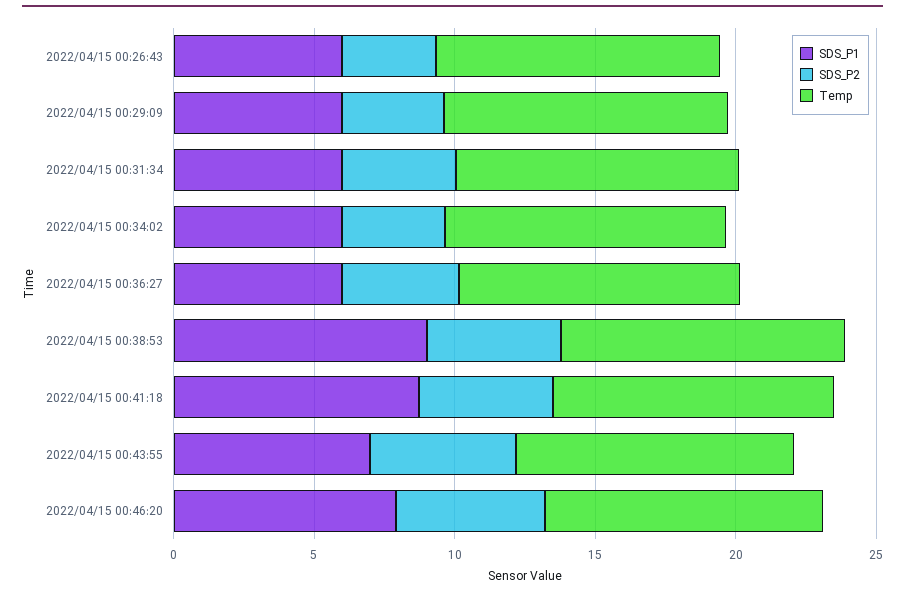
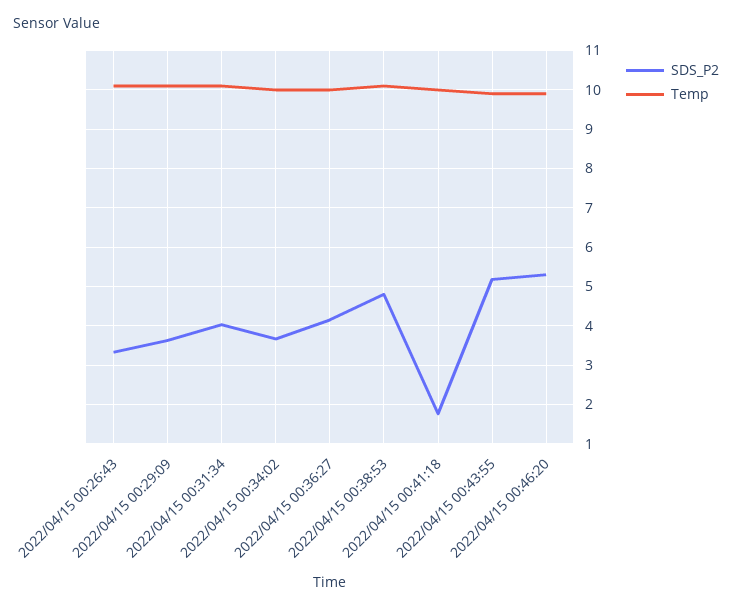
SDS_P1, 2022/04/15 00:26:43: 6 -> none
SDS_P1, 2022/04/15 00:29:09: 6 -> none
SDS_P1, 2022/04/15 00:31:34: 6 -> none
SDS_P1, 2022/04/15 00:34:02: 6 -> none
SDS_P1, 2022/04/15 00:36:27: 6 -> none
SDS_P1, 2022/04/15 00:38:53: 9 -> none
SDS_P1, 2022/04/15 00:41:18: 9 -> none
SDS_P2, 2022/04/15 00:41:18: 5 -> 1.8
SDS_P1, 2022/04/15 00:43:55: 7 -> none
SDS_P1, 2022/04/15 00:46:20: 8 -> none

